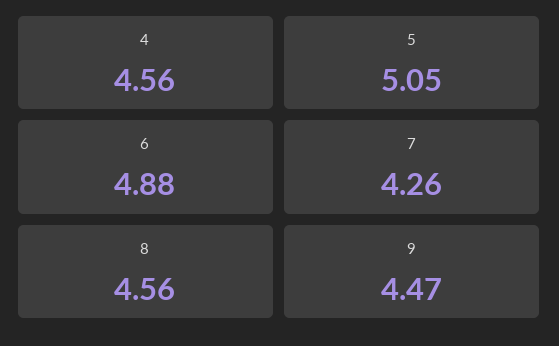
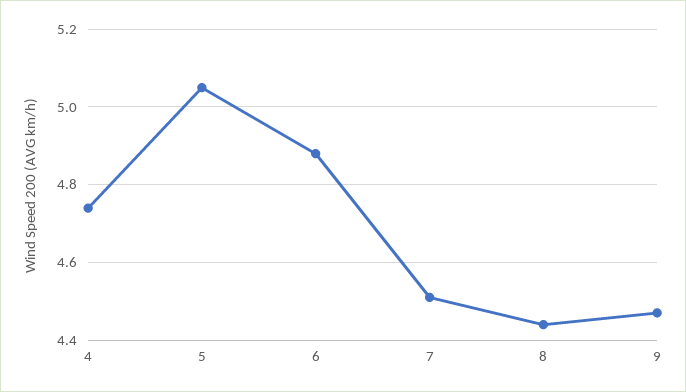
4: 4.56 -> 4.75
7: 4.26 -> 4.5
8: 4.56 -> 4.45

